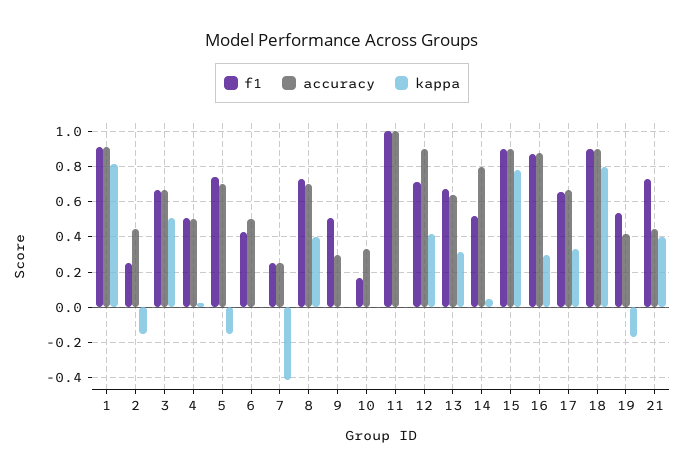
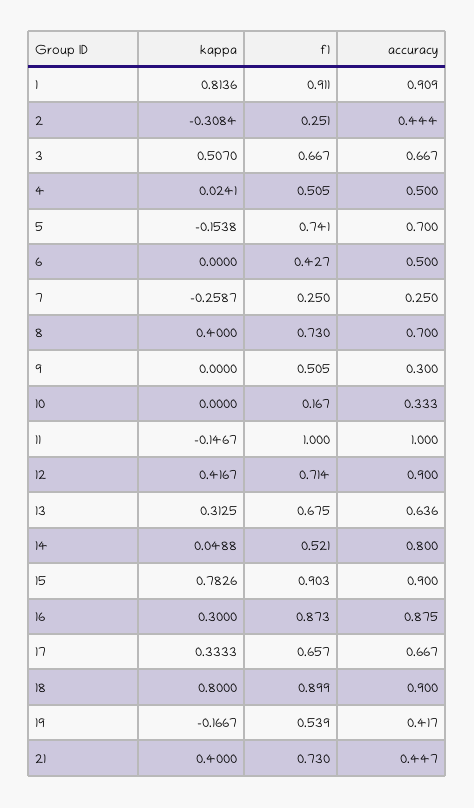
kappa, 2: -0.15 -> -0.3084
kappa, 7: -0.4 -> -0.2587
kappa, 11: 0 -> -0.1467

